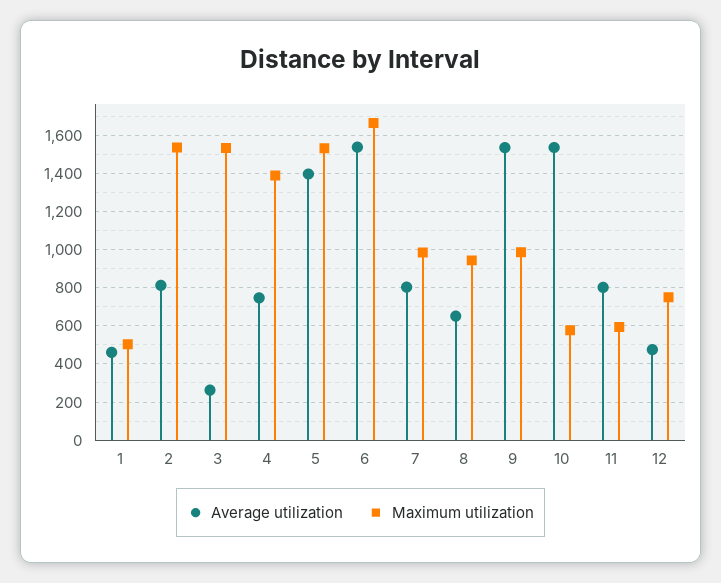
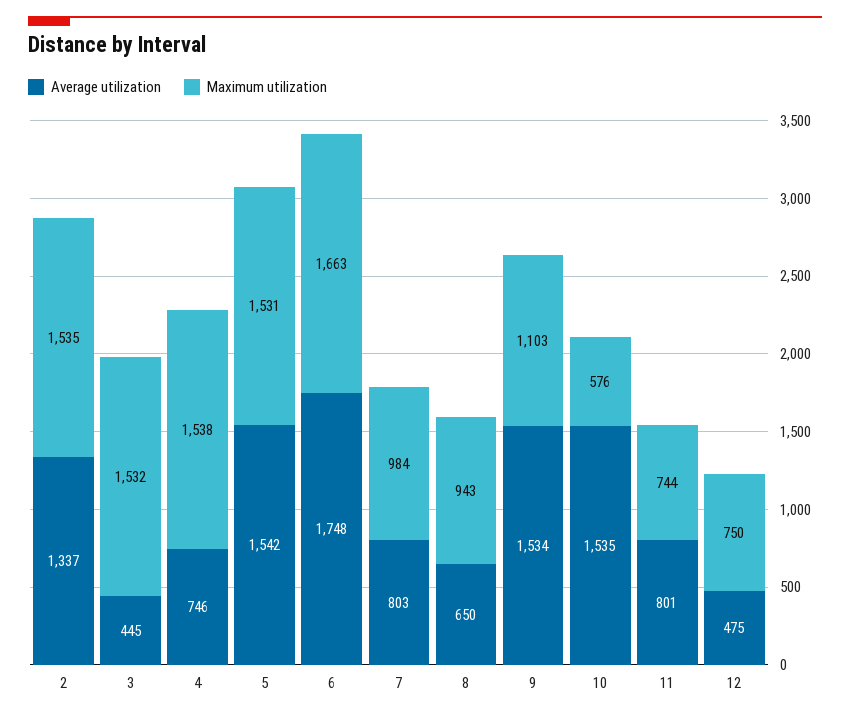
Average utilization, 1: 450 -> none
Maximum utilization, 1: 500 -> none
Average utilization, 2: 800 -> 1337
Average utilization, 3: 250 -> 445
Maximum utilization, 4: 1400 -> 1538
Average utilization, 5: 1400 -> 1542
Average utilization, 6: 1550 -> 1748
Maximum utilization, 9: 1000 -> 1103
Maximum utilization, 11: 600 -> 744

